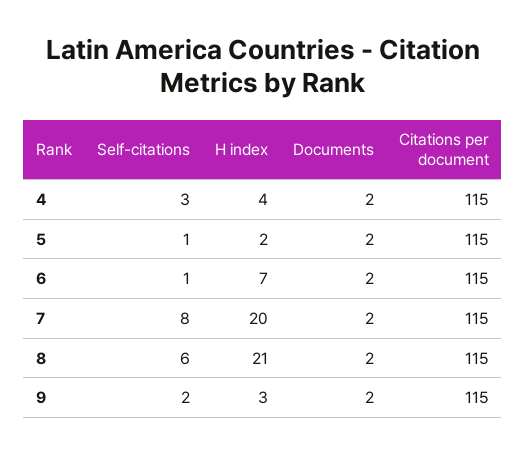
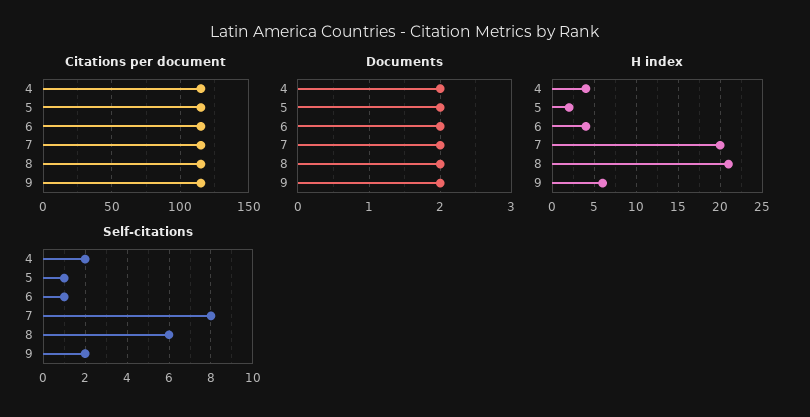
Self-citations, 4: 3 -> 2
H index, 6: 7 -> 4
H index, 9: 3 -> 6

